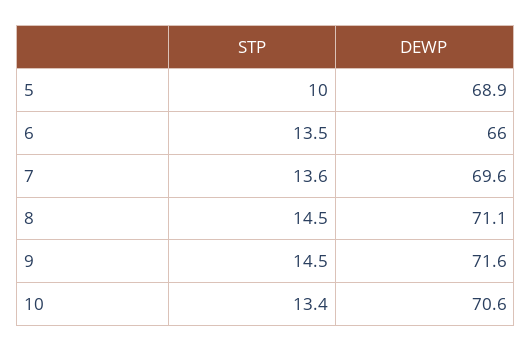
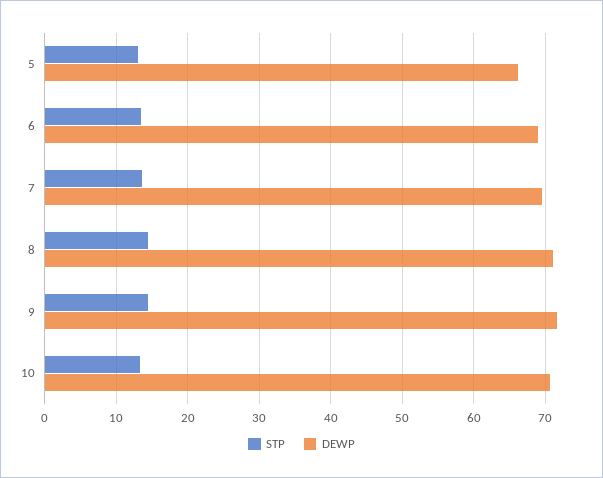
STP, 5: 10 -> 13
DEWP, 5: 68.9 -> 66
DEWP, 6: 66 -> 69

